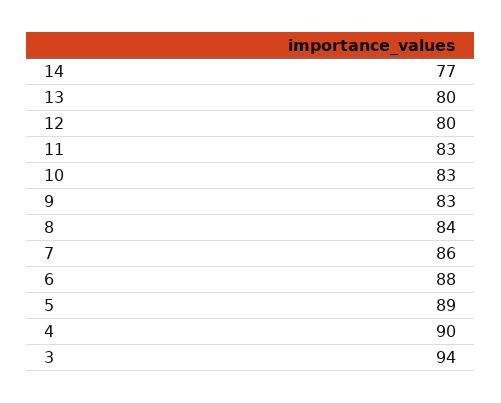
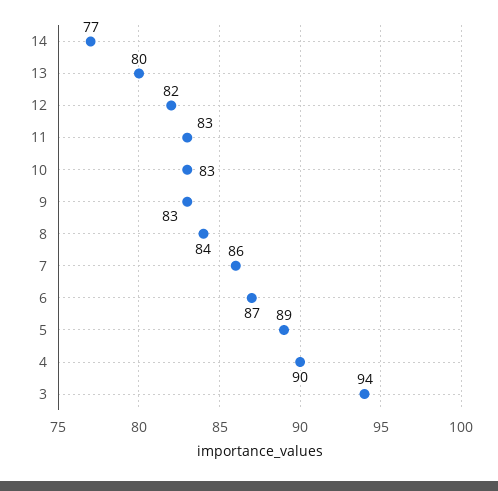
12: 80 -> 82
6: 88 -> 87

